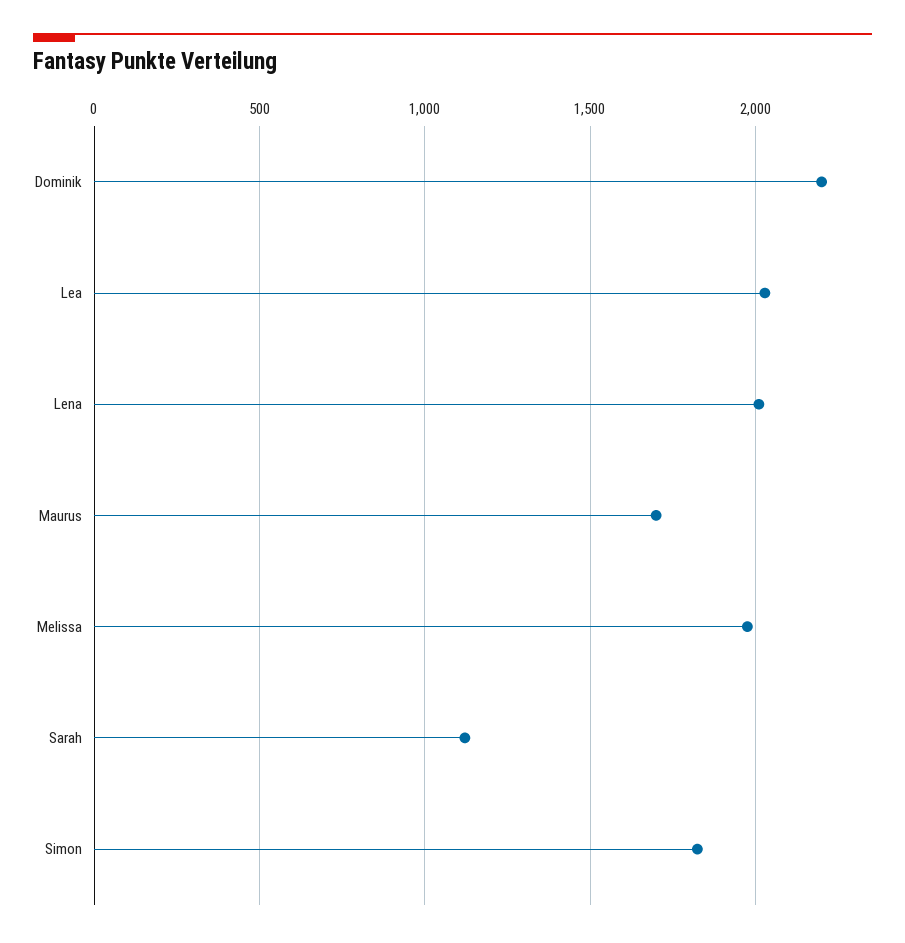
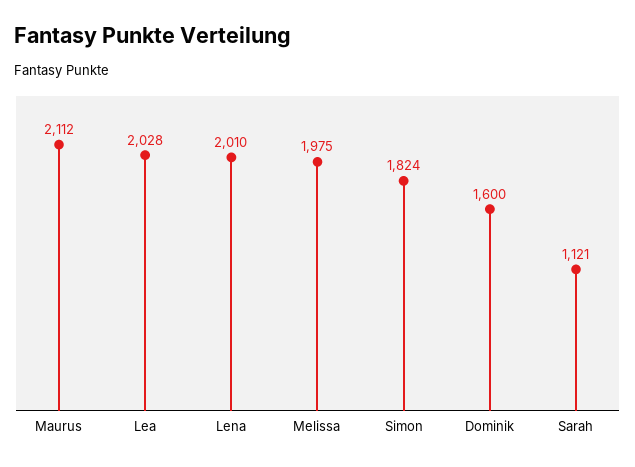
Dominik: 2200 -> 1600
Maurus: 1700 -> 2112

